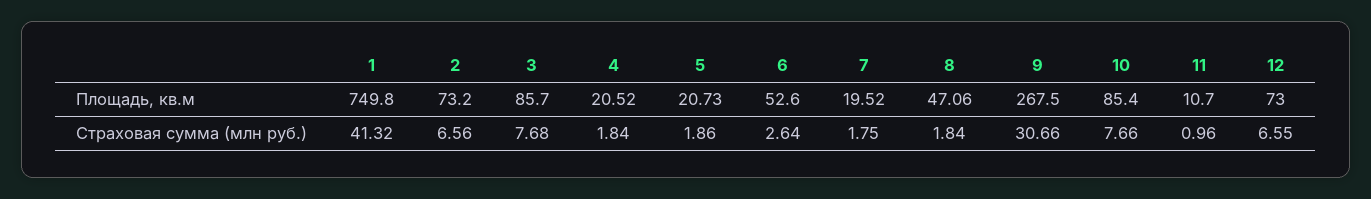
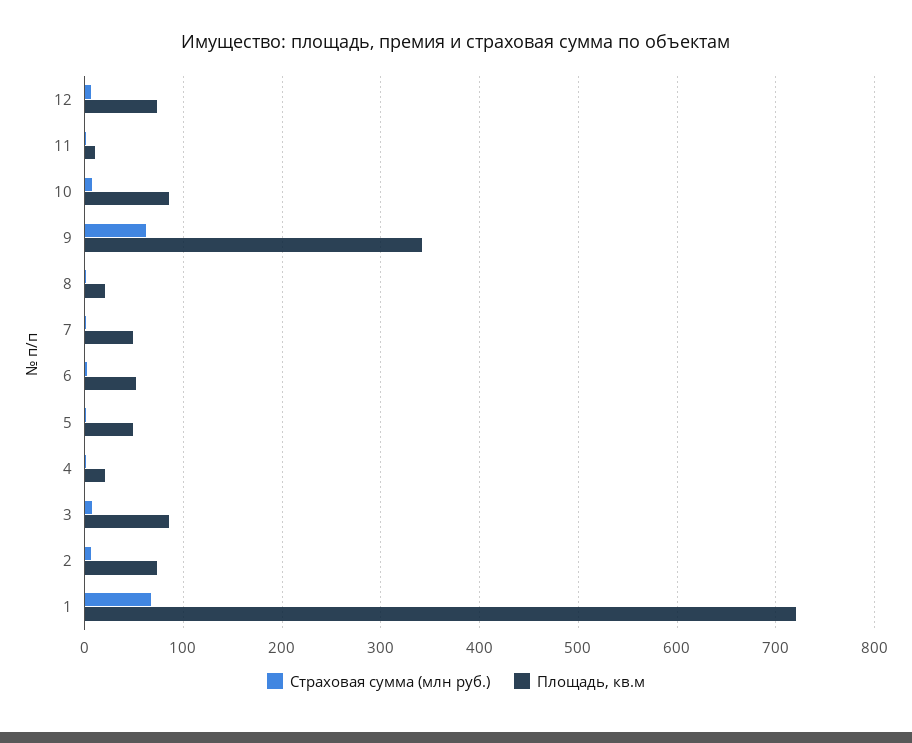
Площадь, кв.м, 1: 749.8 -> 720
Площадь, кв.м, 5: 20.73 -> 50
Площадь, кв.м, 7: 19.52 -> 50
Площадь, кв.м, 8: 47.06 -> 20
Площадь, кв.м, 9: 267.5 -> 340
Страховая сумма (млн руб.), 1: 41.32 -> 70
Страховая сумма (млн руб.), 9: 30.66 -> 60

